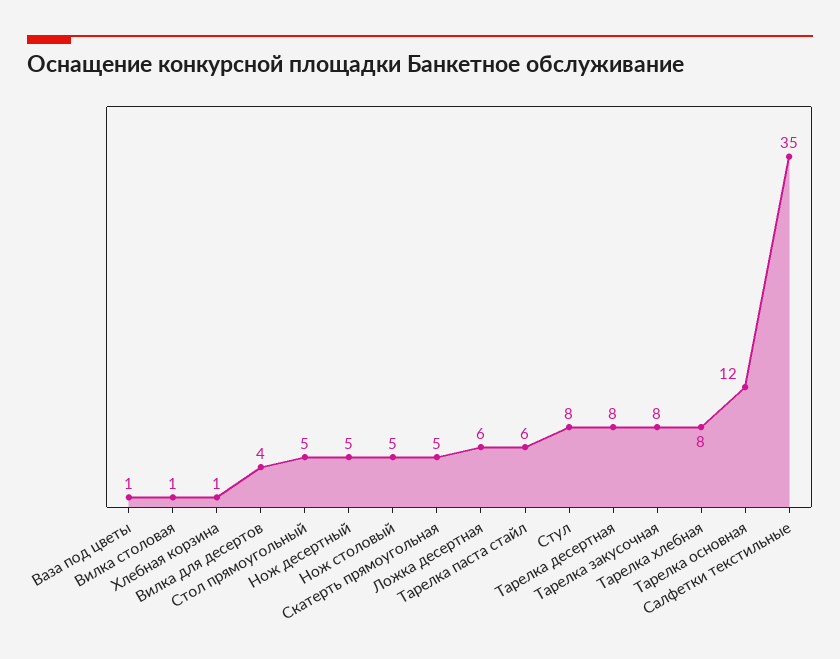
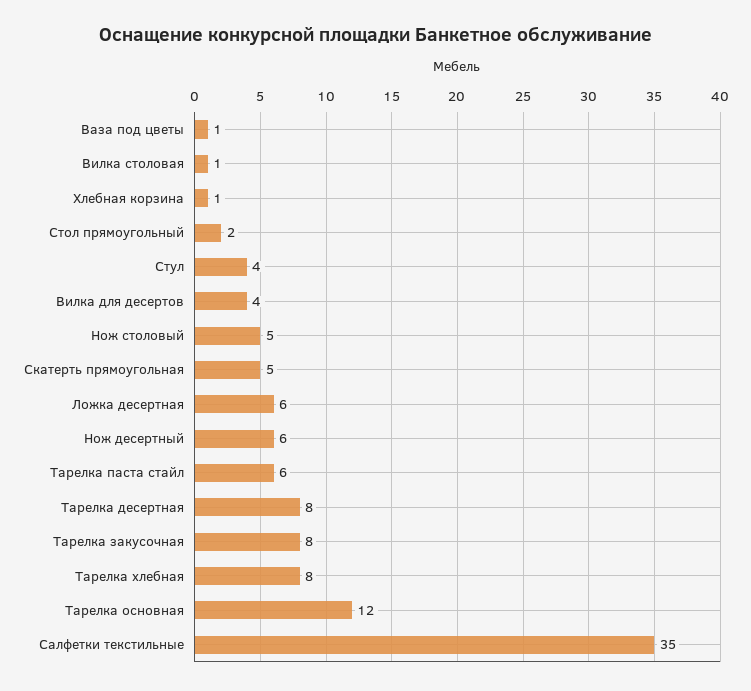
Стол прямоугольный: 5 -> 2
Нож десертный: 5 -> 6
Стул: 8 -> 4

